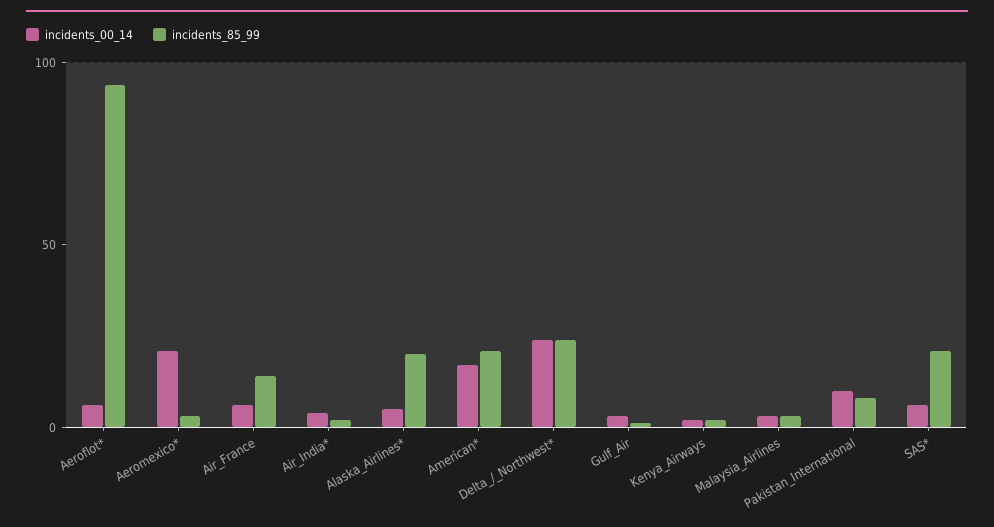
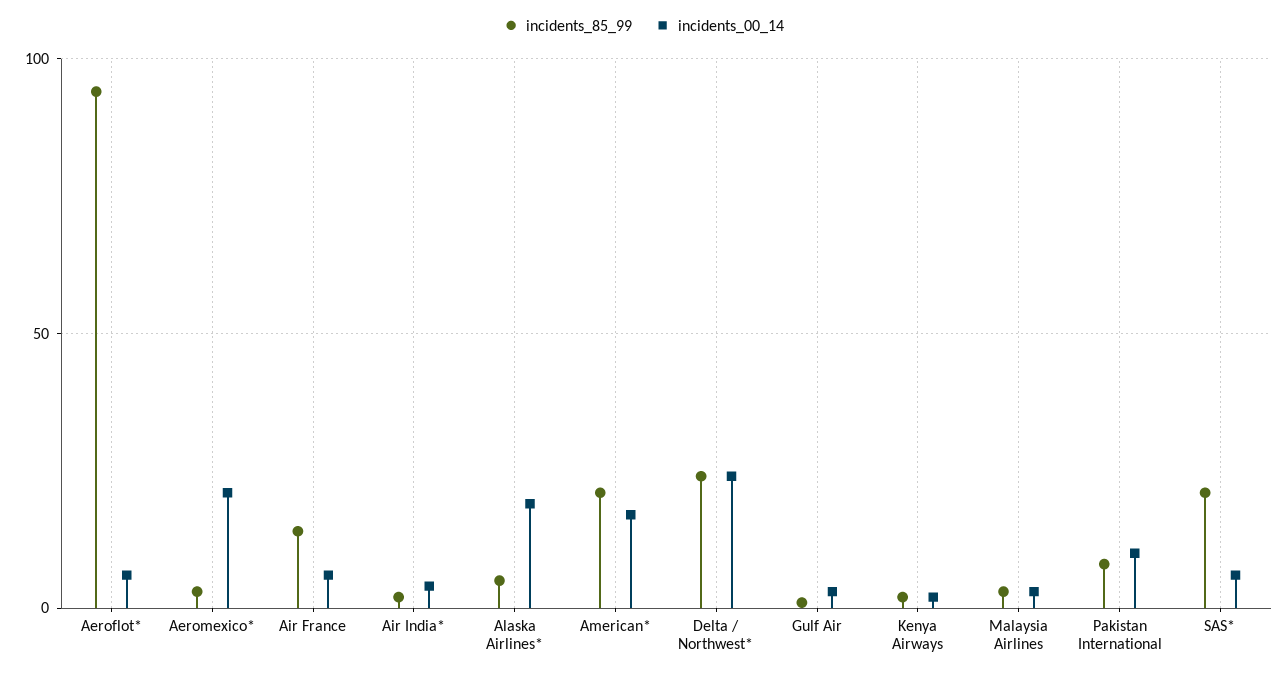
incidents_00_14, Alaska_Airlines*: 5 -> 20
incidents_85_99, Alaska_Airlines*: 20 -> 5

